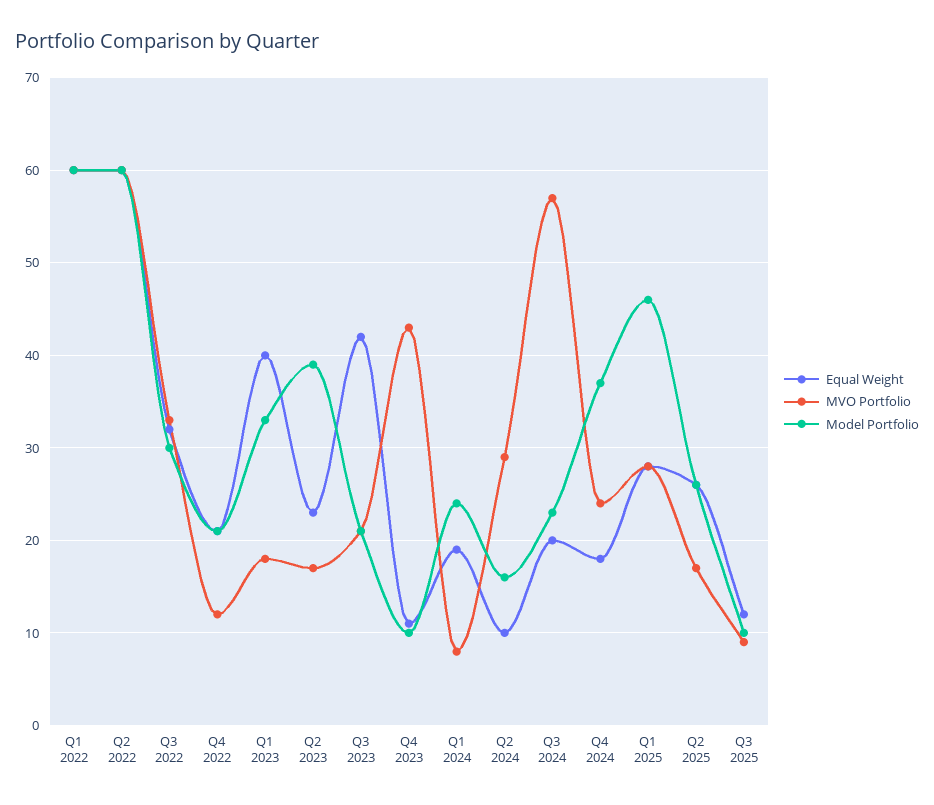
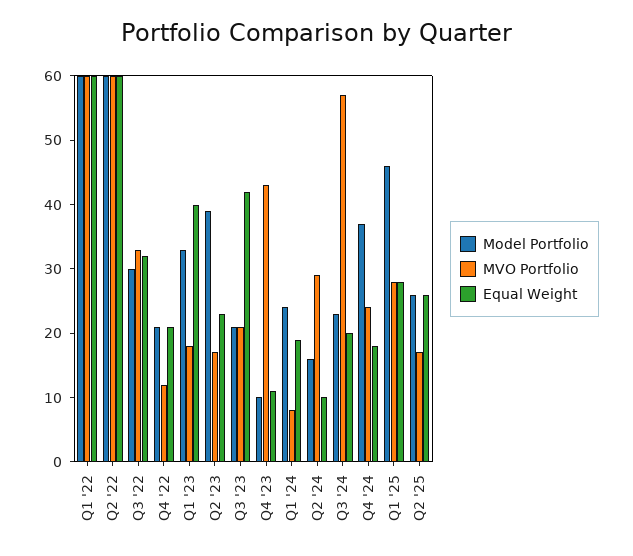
Equal Weight, Q3 2025: 12 -> none
MVO Portfolio, Q3 2025: 9 -> none
Model Portfolio, Q3 2025: 10 -> none

